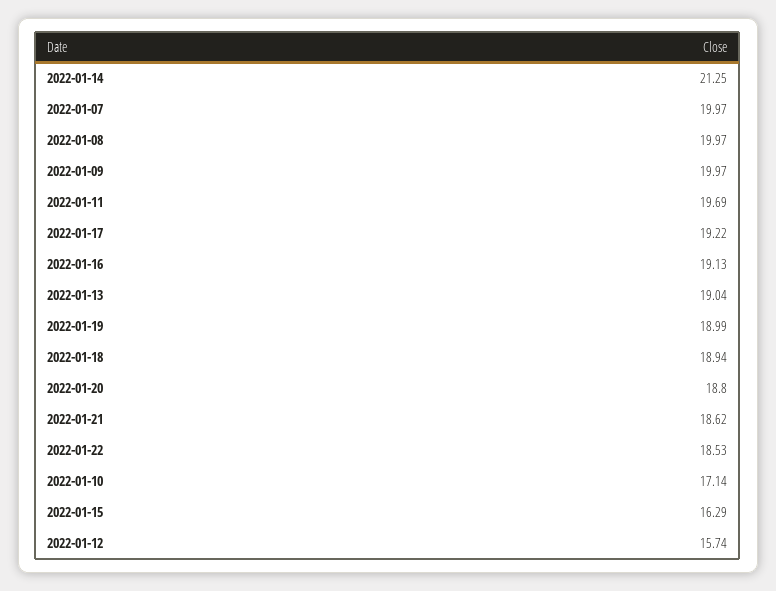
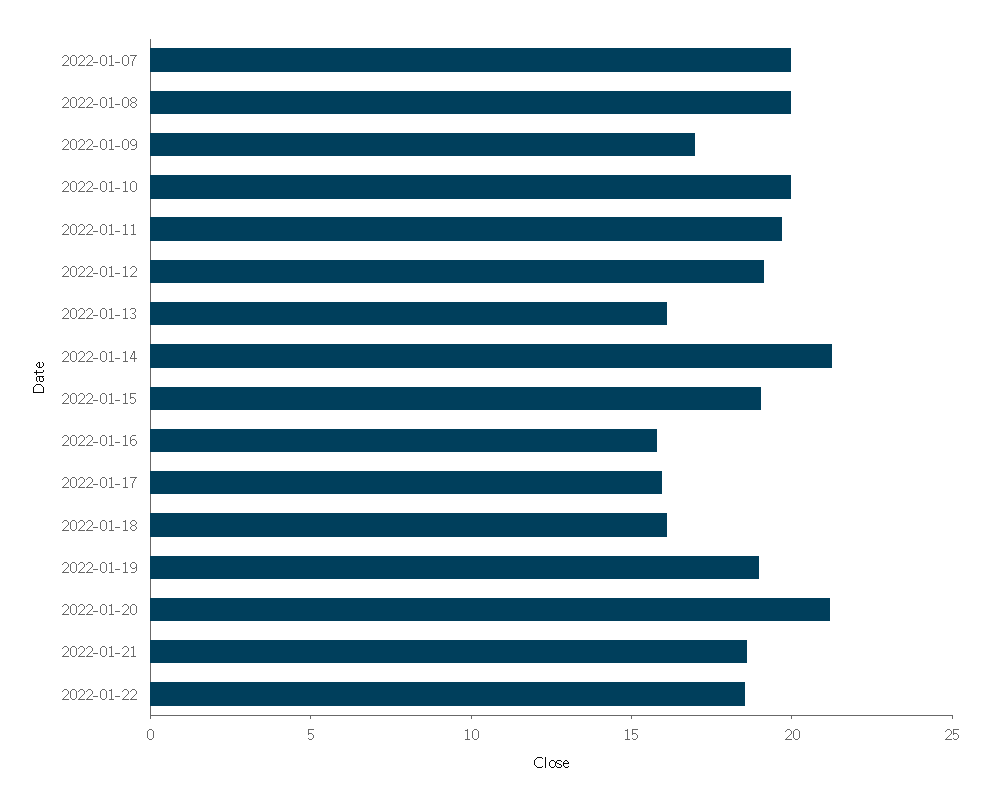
2022-01-09: 19.97 -> 17
2022-01-17: 19.22 -> 16
2022-01-16: 19.13 -> 16
2022-01-13: 19.04 -> 16
2022-01-18: 18.94 -> 16
2022-01-20: 18.8 -> 21
2022-01-10: 17.14 -> 20
2022-01-15: 16.29 -> 19
2022-01-12: 15.74 -> 19

